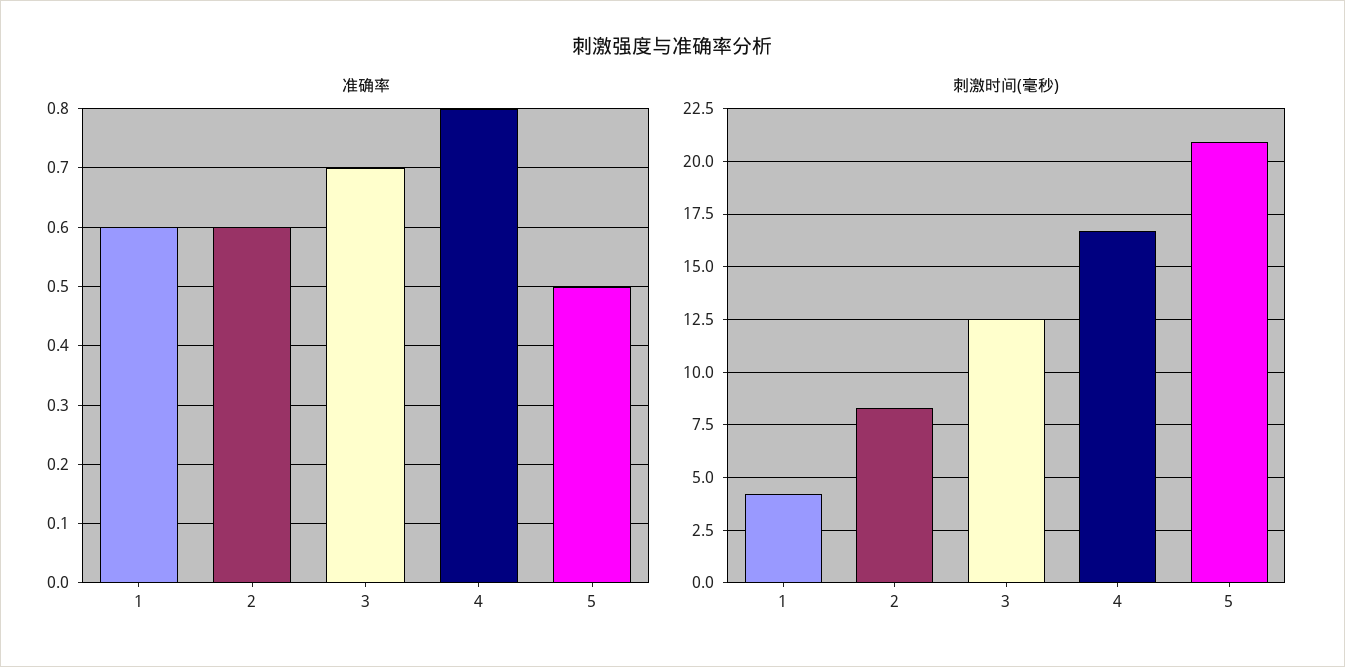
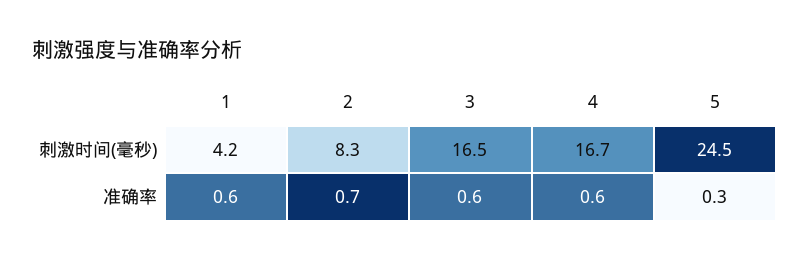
准确率, 2: 0.6 -> 0.7
准确率, 3: 0.7 -> 0.6
准确率, 4: 0.8 -> 0.6
准确率, 5: 0.5 -> 0.3
刺激时间(毫秒), 3: 12.5 -> 16.5
刺激时间(毫秒), 5: 21 -> 24.5

